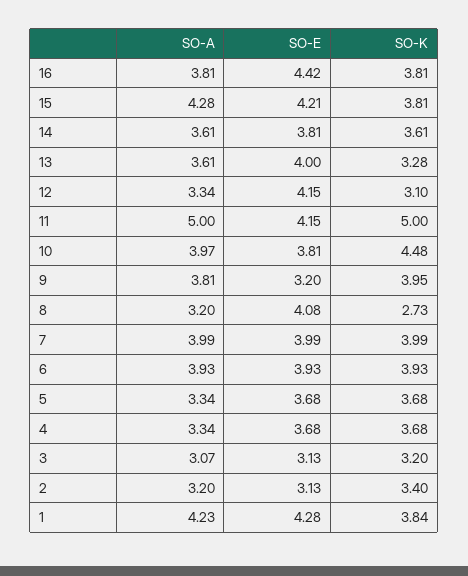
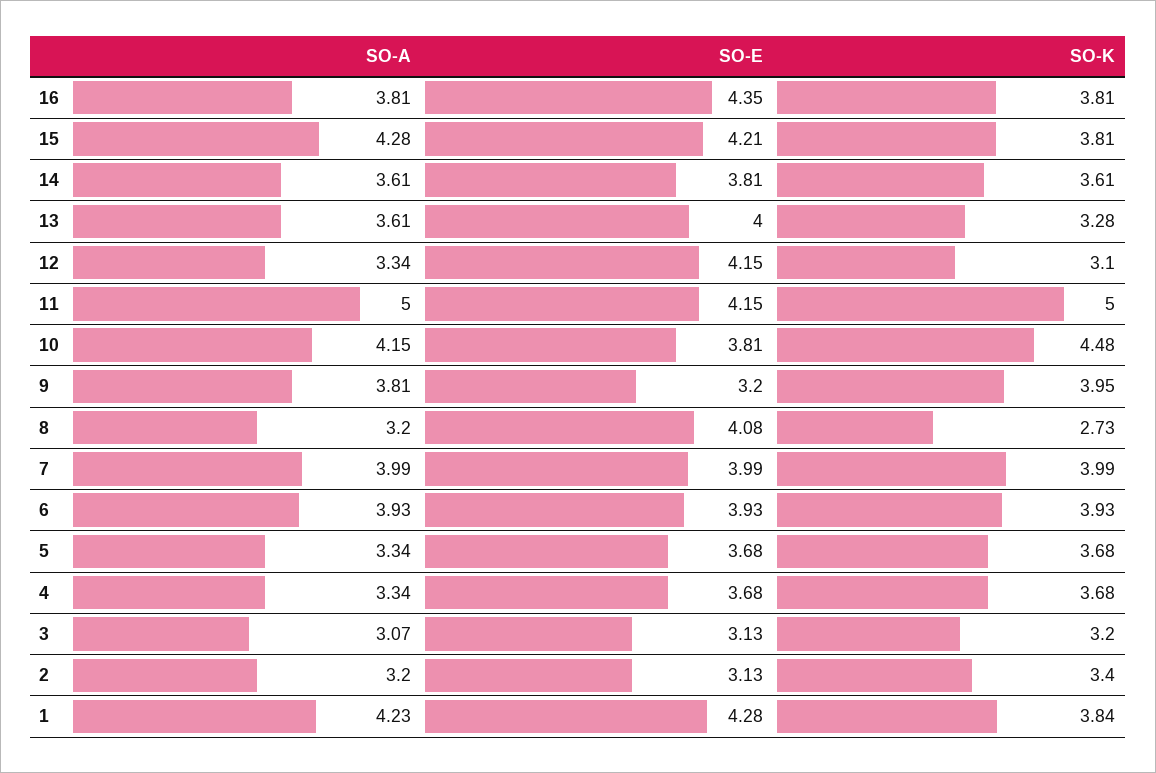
SO-E, 16: 4.42 -> 4.35
SO-A, 10: 3.97 -> 4.15

